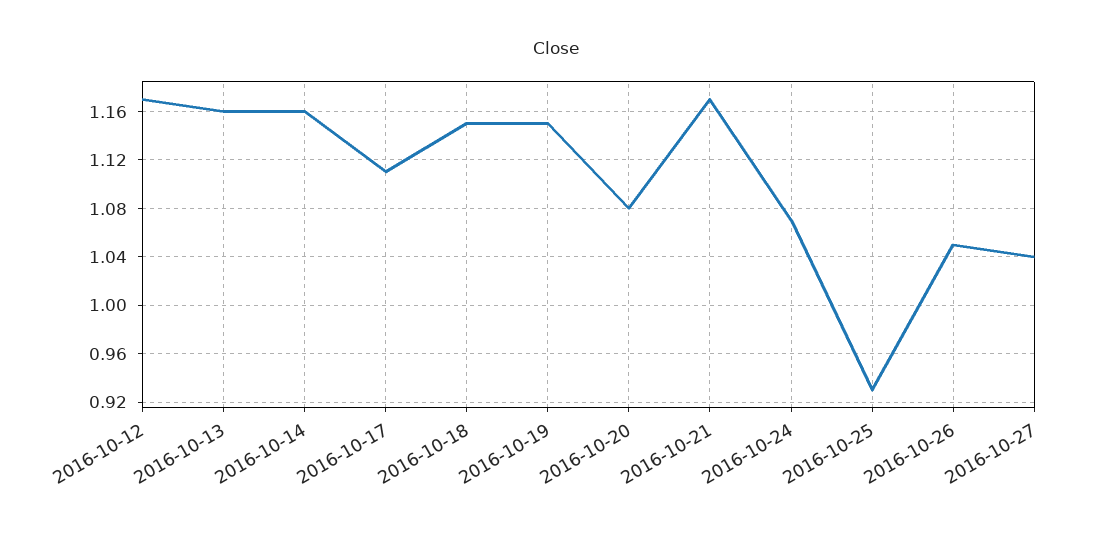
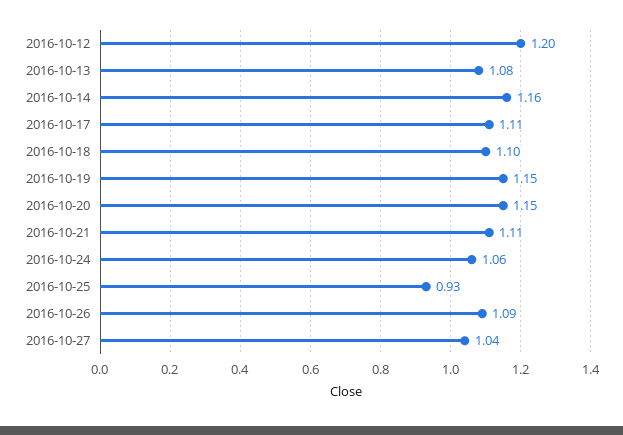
2016-10-12: 1.17 -> 1.2
2016-10-13: 1.16 -> 1.08
2016-10-18: 1.15 -> 1.1
2016-10-20: 1.08 -> 1.15
2016-10-21: 1.17 -> 1.11
2016-10-24: 1.07 -> 1.06
2016-10-26: 1.05 -> 1.09

